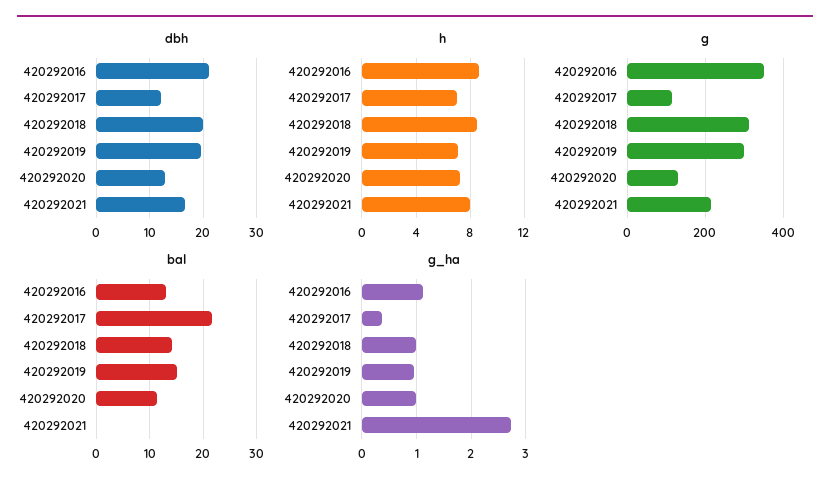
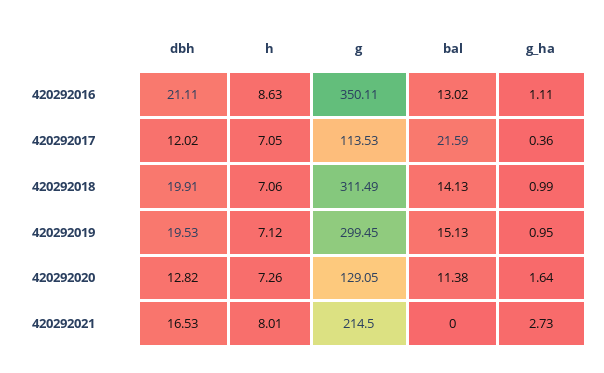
h, 420292018: 8.5 -> 7.06
g_ha, 420292020: 1 -> 1.64

